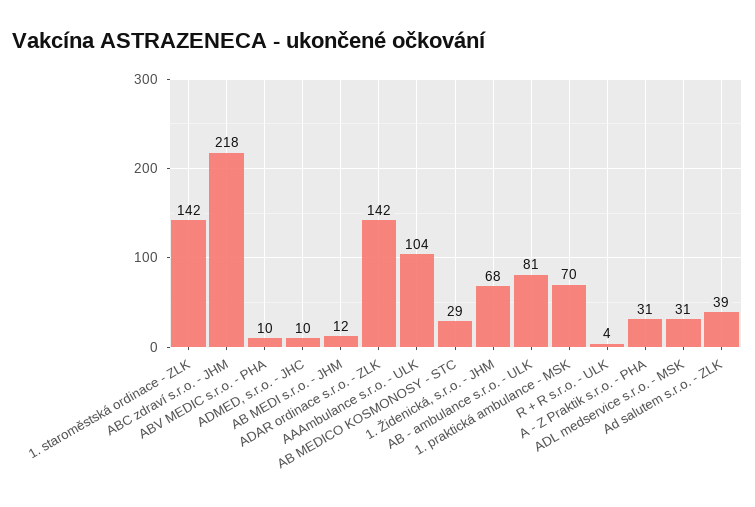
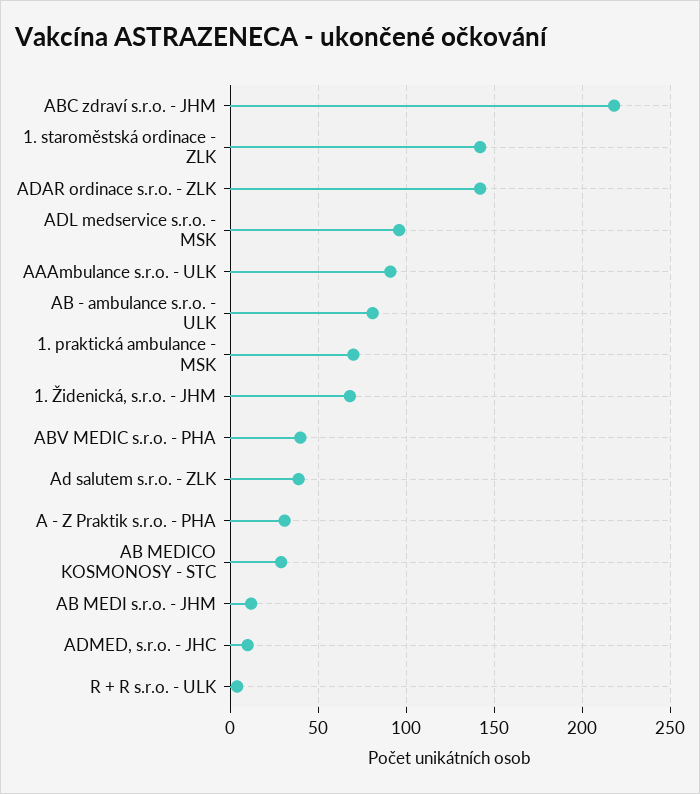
ABV MEDIC s.r.o. - PHA: 10 -> 40
AAAmbulance s.r.o. - ULK: 104 -> 90
ADL medservice s.r.o. - MSK: 31 -> 95

